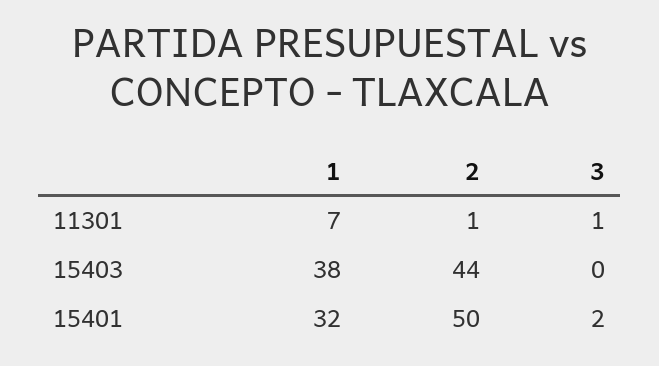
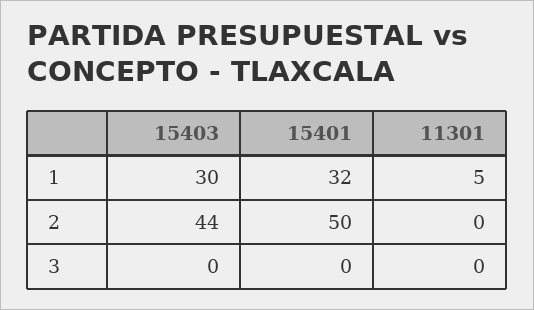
1, 11301: 7 -> 5
2, 11301: 1 -> 0
3, 11301: 1 -> 0
1, 15403: 38 -> 30
3, 15401: 2 -> 0

